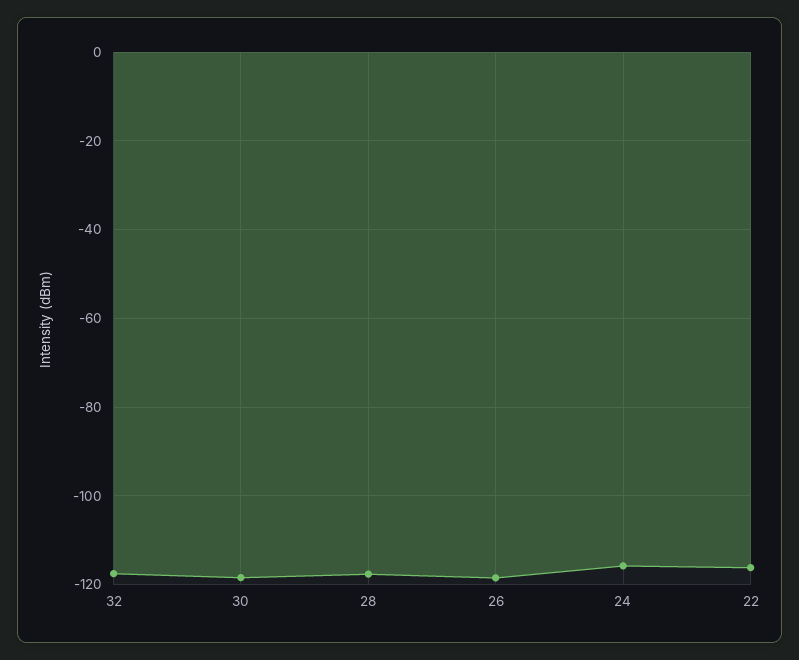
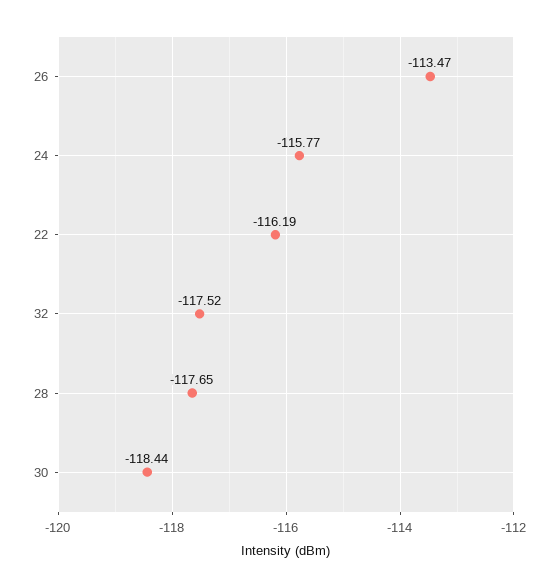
26: -118 -> -113.47

